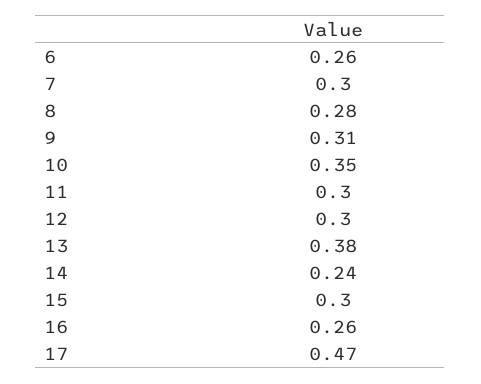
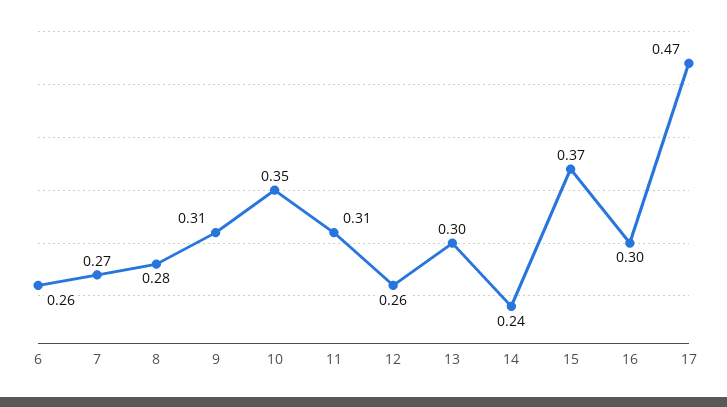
7: 0.3 -> 0.27
11: 0.3 -> 0.31
12: 0.3 -> 0.26
13: 0.38 -> 0.3
15: 0.3 -> 0.37
16: 0.26 -> 0.3

